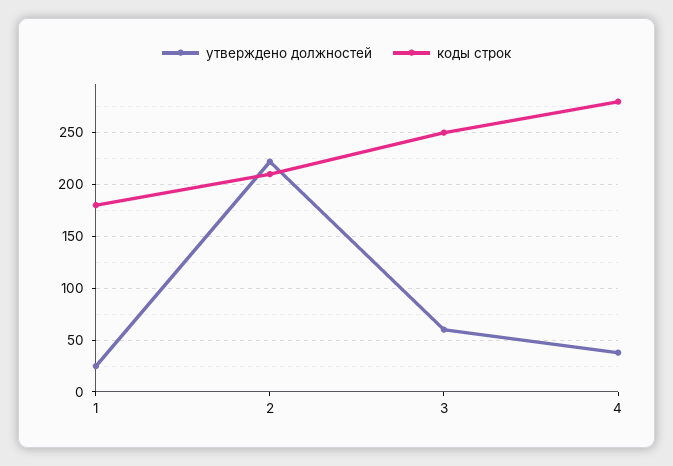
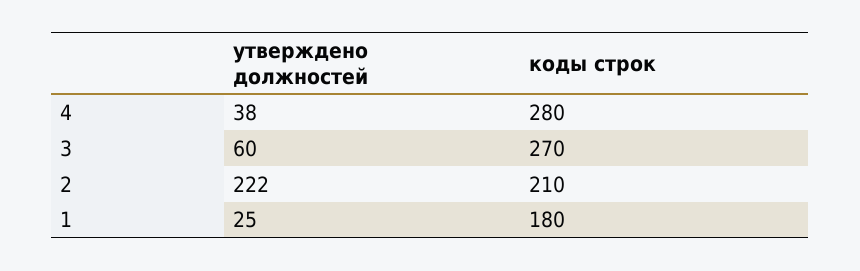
коды строк, 3: 250 -> 270

